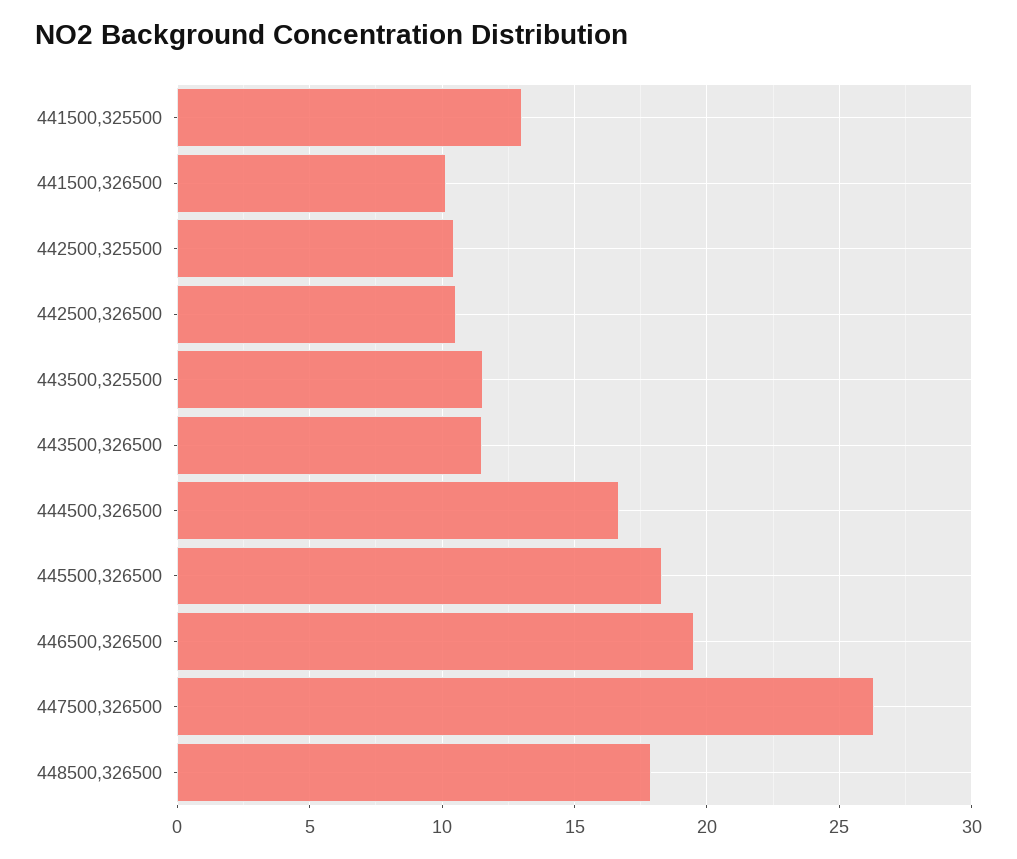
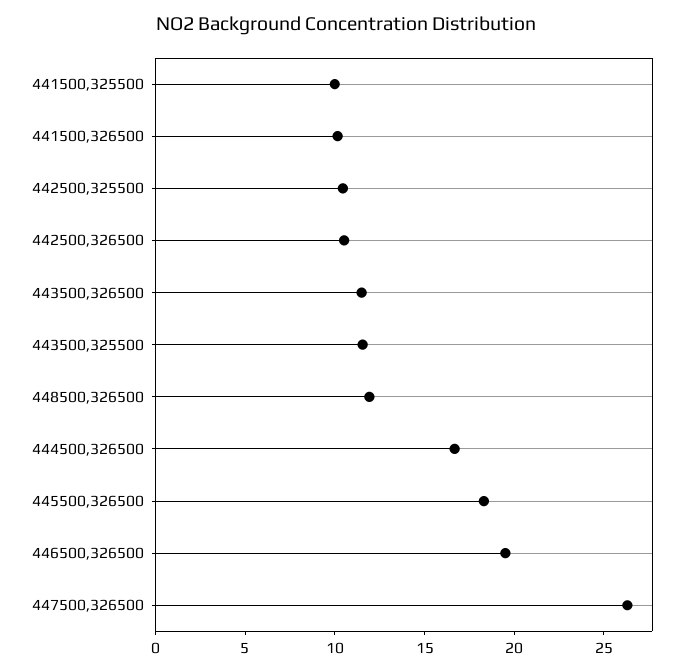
441500,325500: 13 -> 10
448500,326500: 18 -> 12

